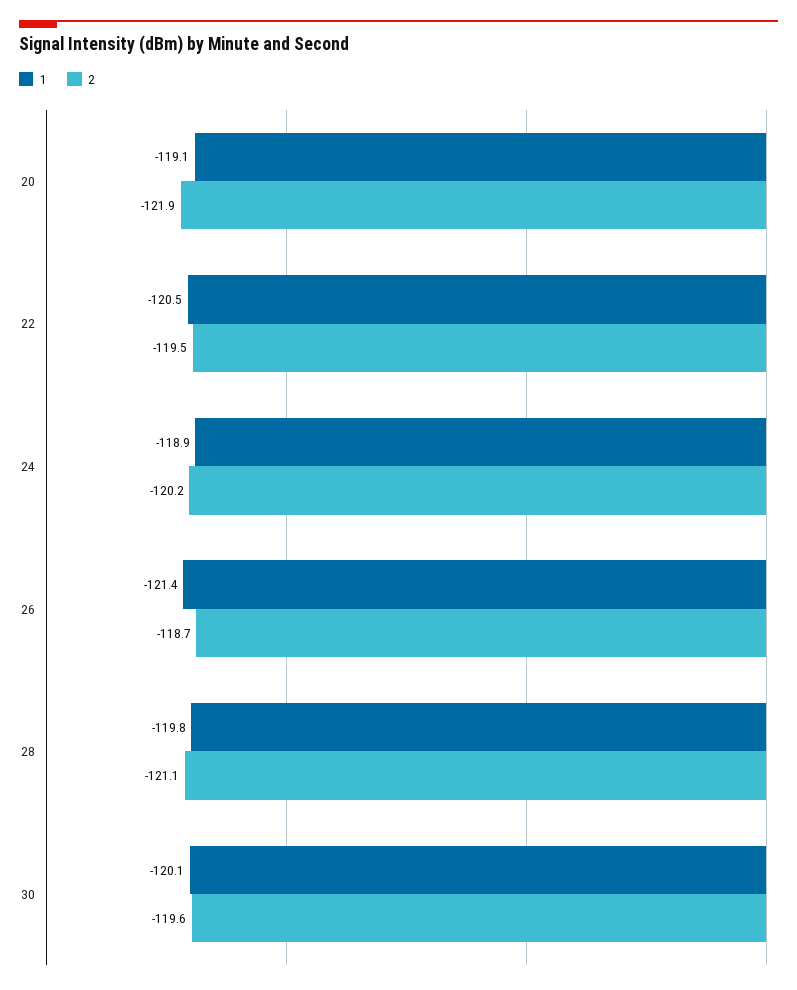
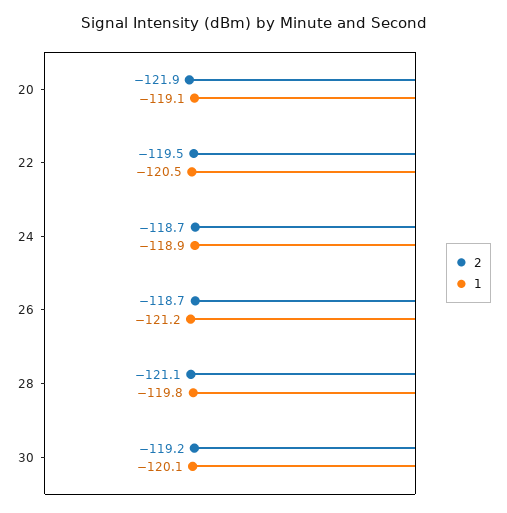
2, 24: -120.2 -> -118.7
1, 26: -121.4 -> -121.2
2, 30: -119.6 -> -119.2

